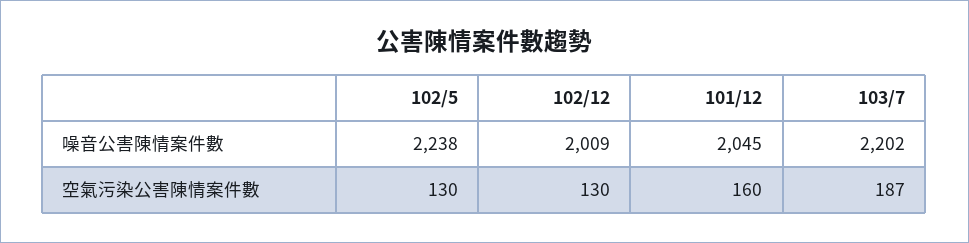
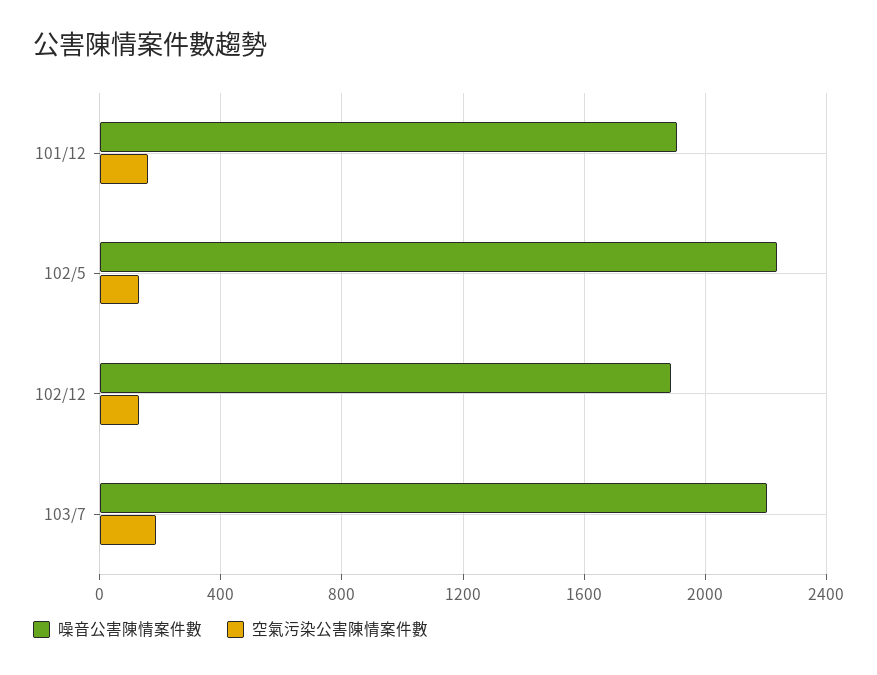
噪音公害陳情案件數, 102/12: 2009 -> 1900
噪音公害陳情案件數, 101/12: 2045 -> 1900

